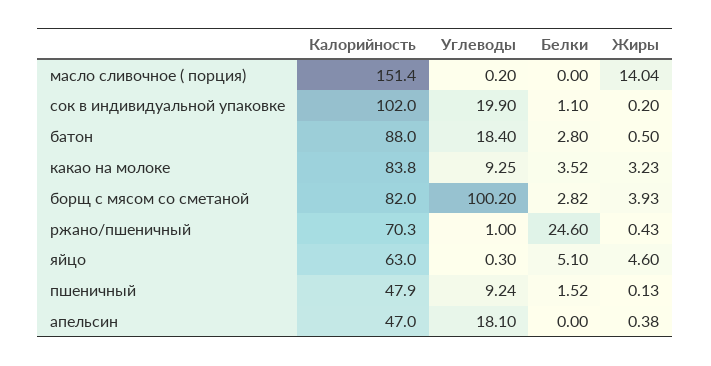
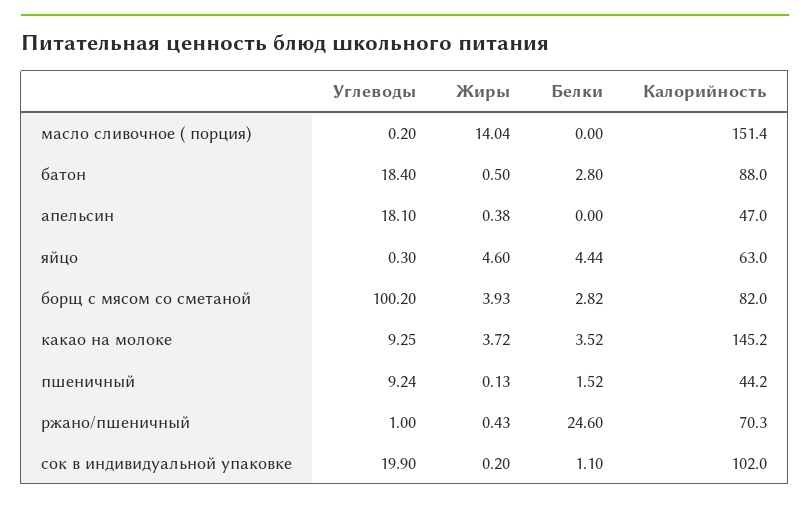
Калорийность, какао на молоке: 83.8 -> 145.2
Жиры, какао на молоке: 3.23 -> 3.72
Белки, яйцо: 5.1 -> 4.44
Калорийность, пшеничный: 47.9 -> 44.2

